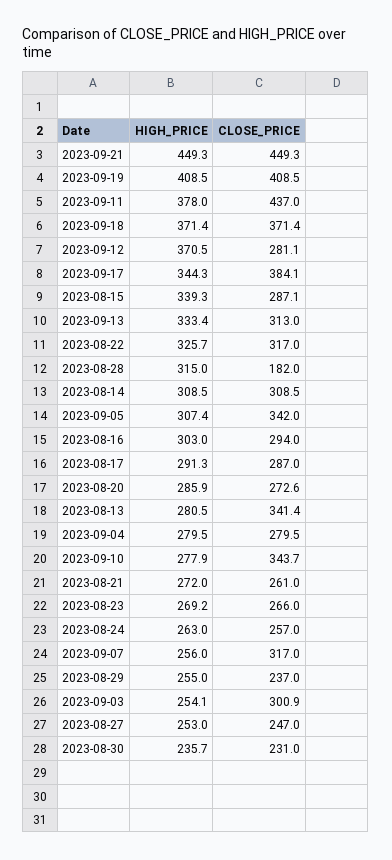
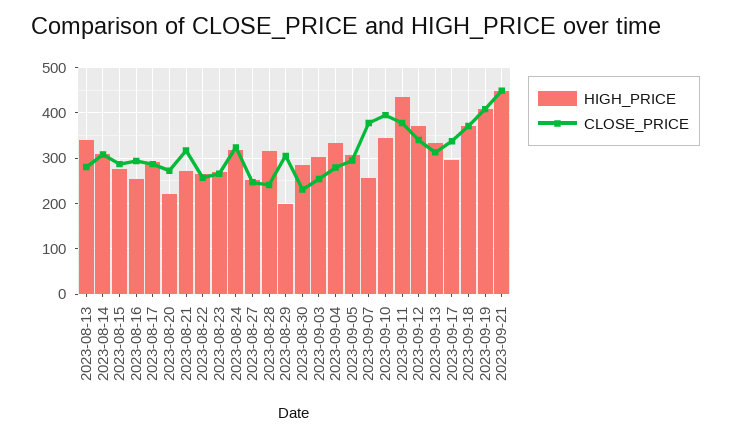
HIGH_PRICE, 2023-09-11: 378 -> 440
CLOSE_PRICE, 2023-09-11: 437 -> 380
CLOSE_PRICE, 2023-09-12: 281.1 -> 340
HIGH_PRICE, 2023-09-17: 344.3 -> 300
CLOSE_PRICE, 2023-09-17: 384.1 -> 340
HIGH_PRICE, 2023-08-15: 339.3 -> 280
HIGH_PRICE, 2023-08-22: 325.7 -> 260
CLOSE_PRICE, 2023-08-22: 317 -> 260
CLOSE_PRICE, 2023-08-28: 182 -> 240
CLOSE_PRICE, 2023-09-05: 342 -> 300
HIGH_PRICE, 2023-08-16: 303 -> 260
HIGH_PRICE, 2023-08-20: 285.9 -> 220
HIGH_PRICE, 2023-08-13: 280.5 -> 340
CLOSE_PRICE, 2023-08-13: 341.4 -> 280
HIGH_PRICE, 2023-09-04: 279.5 -> 340
HIGH_PRICE, 2023-09-10: 277.9 -> 340
CLOSE_PRICE, 2023-09-10: 343.7 -> 400
CLOSE_PRICE, 2023-08-21: 261 -> 320
HIGH_PRICE, 2023-08-24: 263 -> 320
CLOSE_PRICE, 2023-08-24: 257 -> 320
CLOSE_PRICE, 2023-09-07: 317 -> 380
HIGH_PRICE, 2023-08-29: 255 -> 200
CLOSE_PRICE, 2023-08-29: 237 -> 300
HIGH_PRICE, 2023-09-03: 254.1 -> 300
CLOSE_PRICE, 2023-09-03: 300.9 -> 260
HIGH_PRICE, 2023-08-30: 235.7 -> 280

